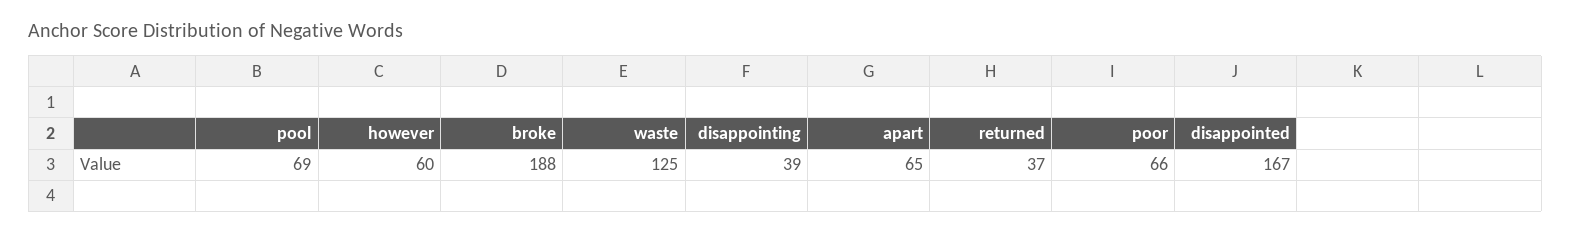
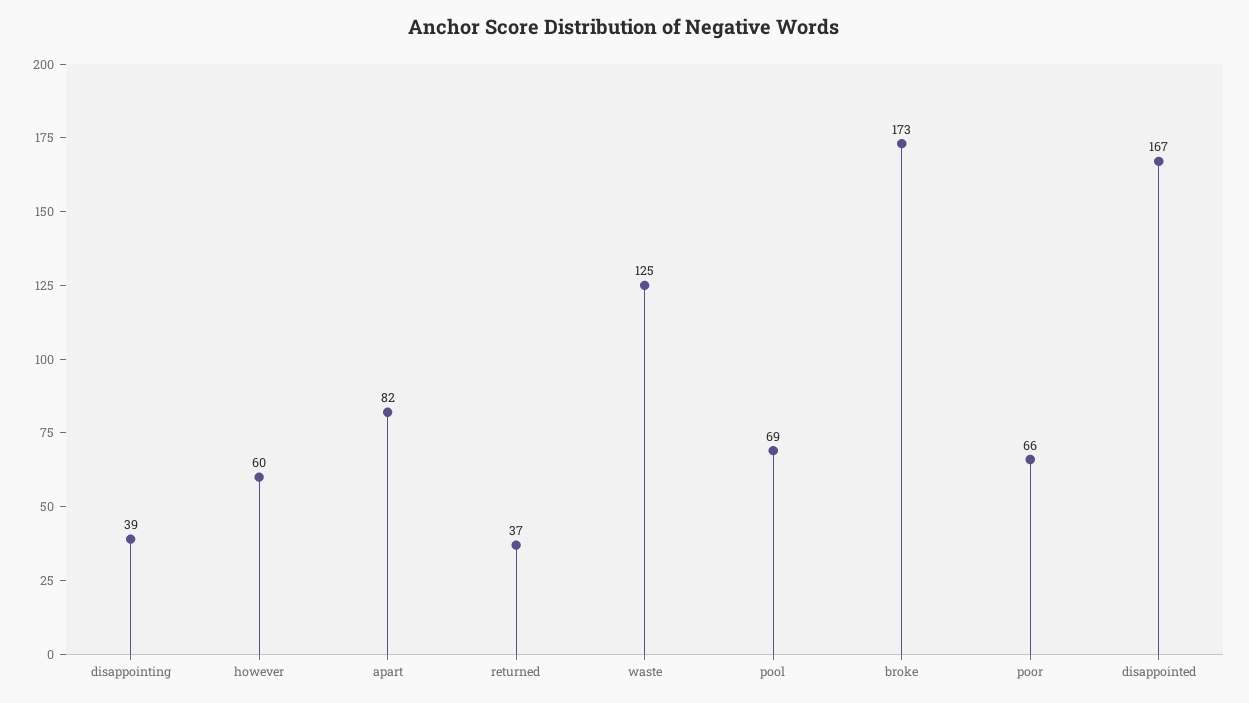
broke: 188 -> 173
apart: 65 -> 82

